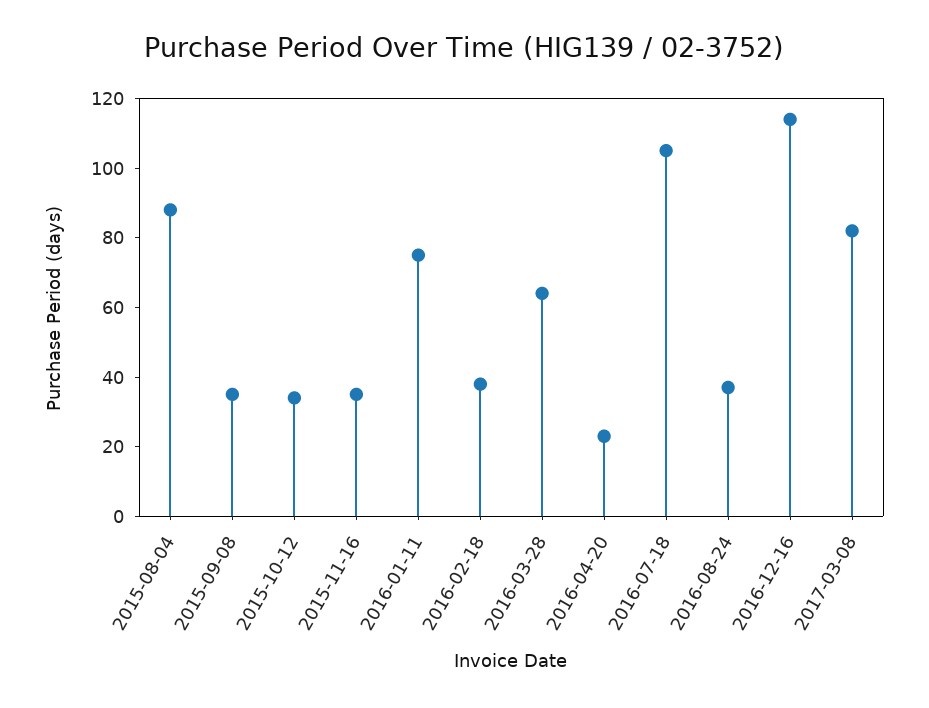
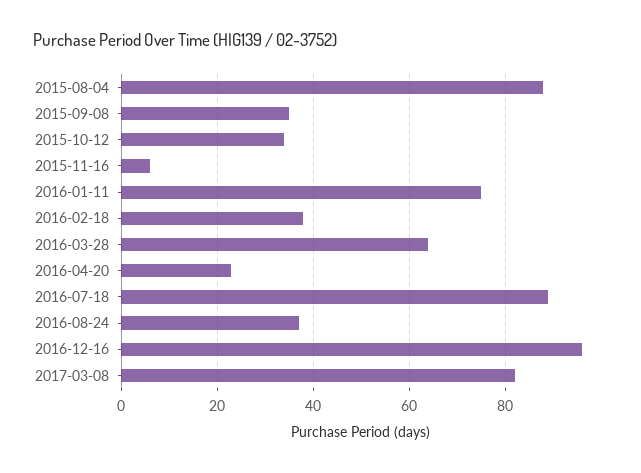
2015-11-16: 35 -> 5
2016-07-18: 105 -> 90
2016-12-16: 115 -> 95

